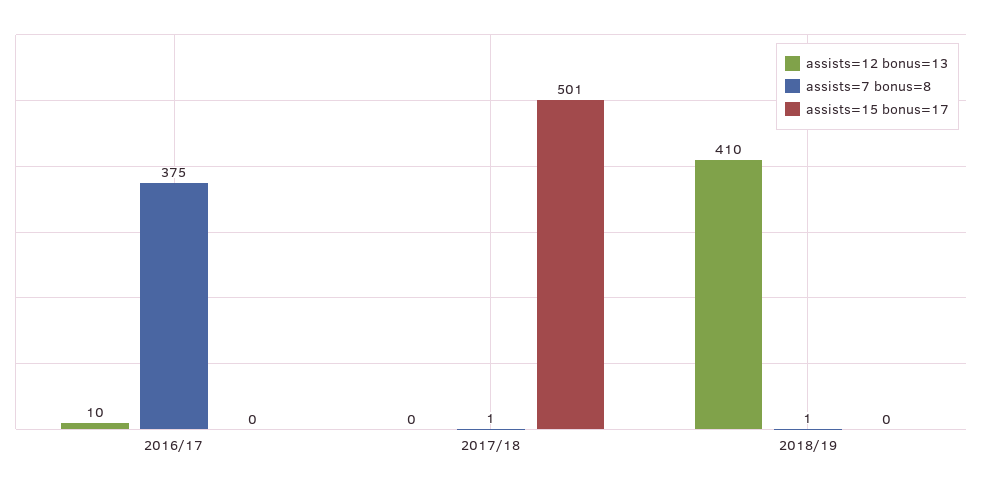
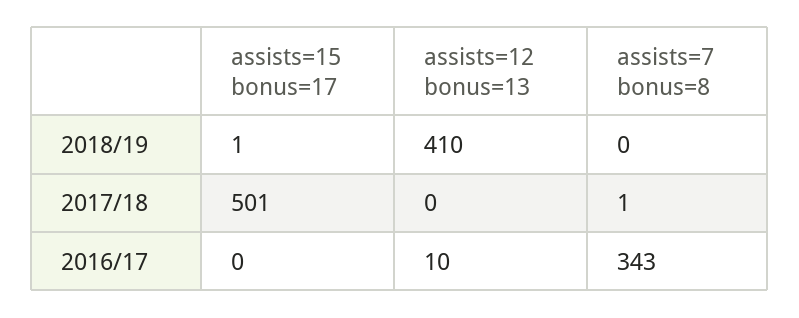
assists=7 bonus=8, 2016/17: 375 -> 343
assists=7 bonus=8, 2018/19: 1 -> 0
assists=15 bonus=17, 2018/19: 0 -> 1

